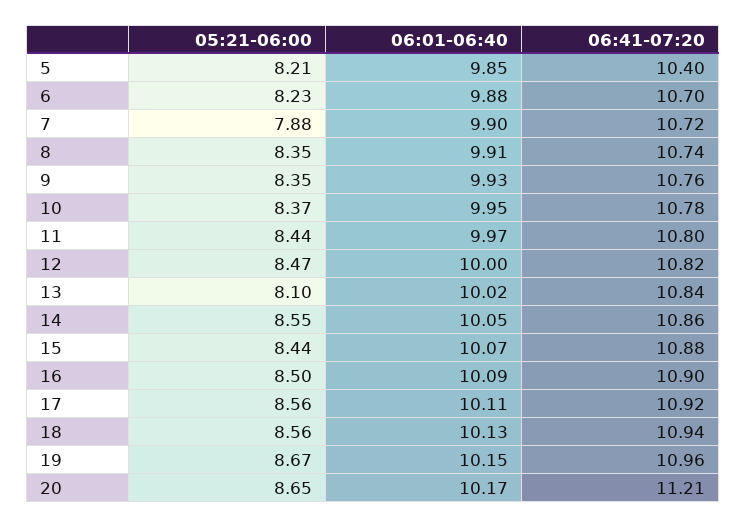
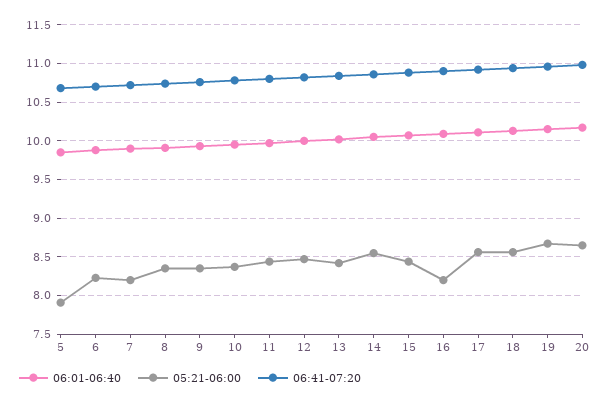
05:21-06:00, 5: 8.21 -> 7.9
06:41-07:20, 5: 10.4 -> 10.7
05:21-06:00, 7: 7.88 -> 8.2
05:21-06:00, 13: 8.1 -> 8.4
05:21-06:00, 16: 8.5 -> 8.2
06:41-07:20, 20: 11.21 -> 11

